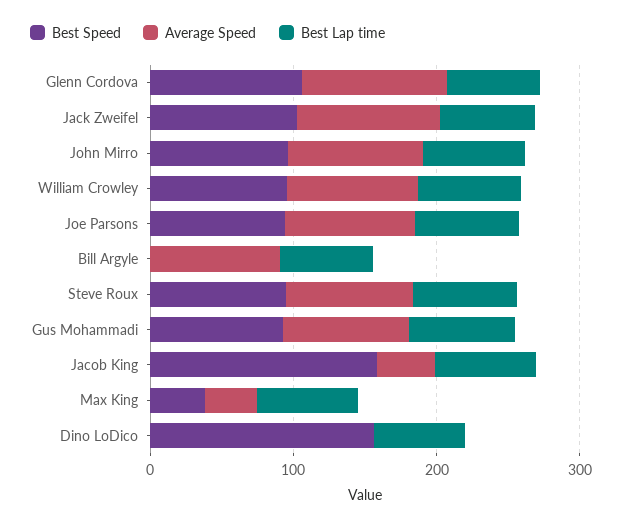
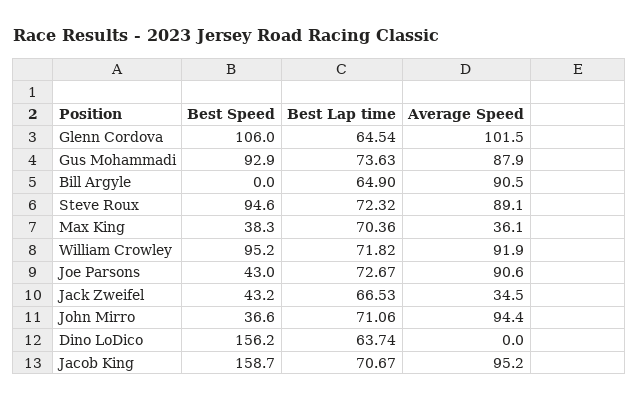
Best Speed, Jack Zweifel: 100 -> 43.2
Average Speed, Jack Zweifel: 100 -> 34.5
Best Speed, John Mirro: 100 -> 36.6
Best Speed, Joe Parsons: 100 -> 43
Average Speed, Jacob King: 40 -> 95.2

